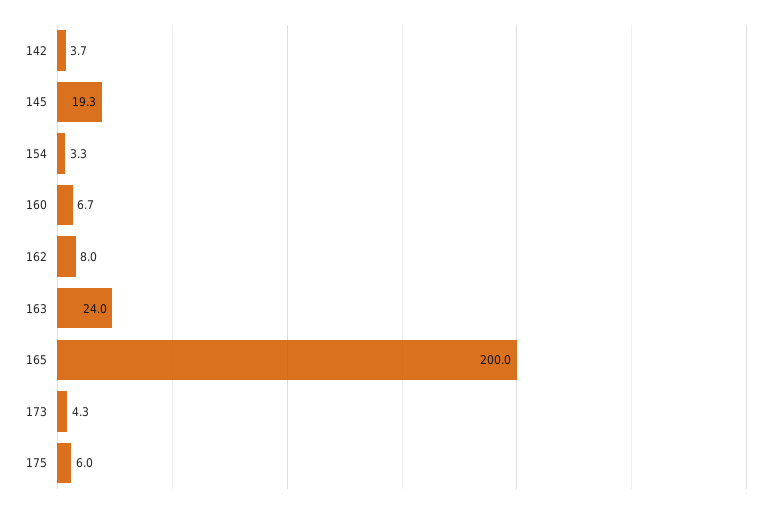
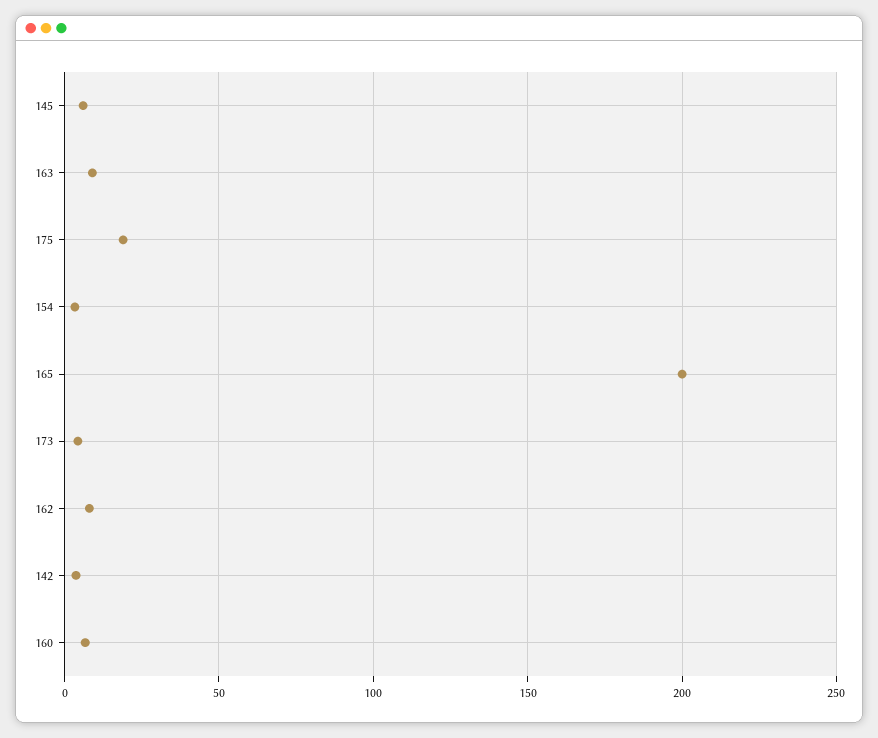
145: 19.3 -> 5
163: 24 -> 10
175: 6 -> 20

